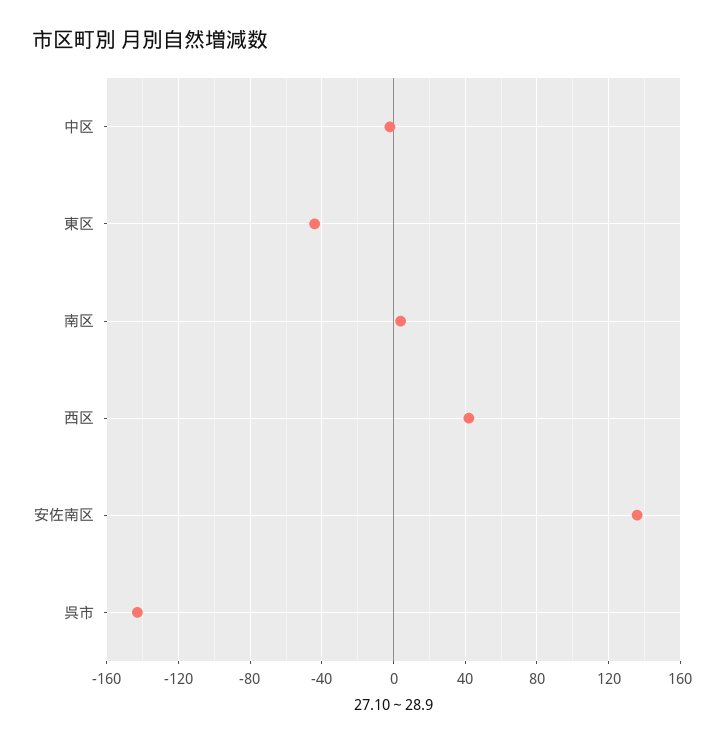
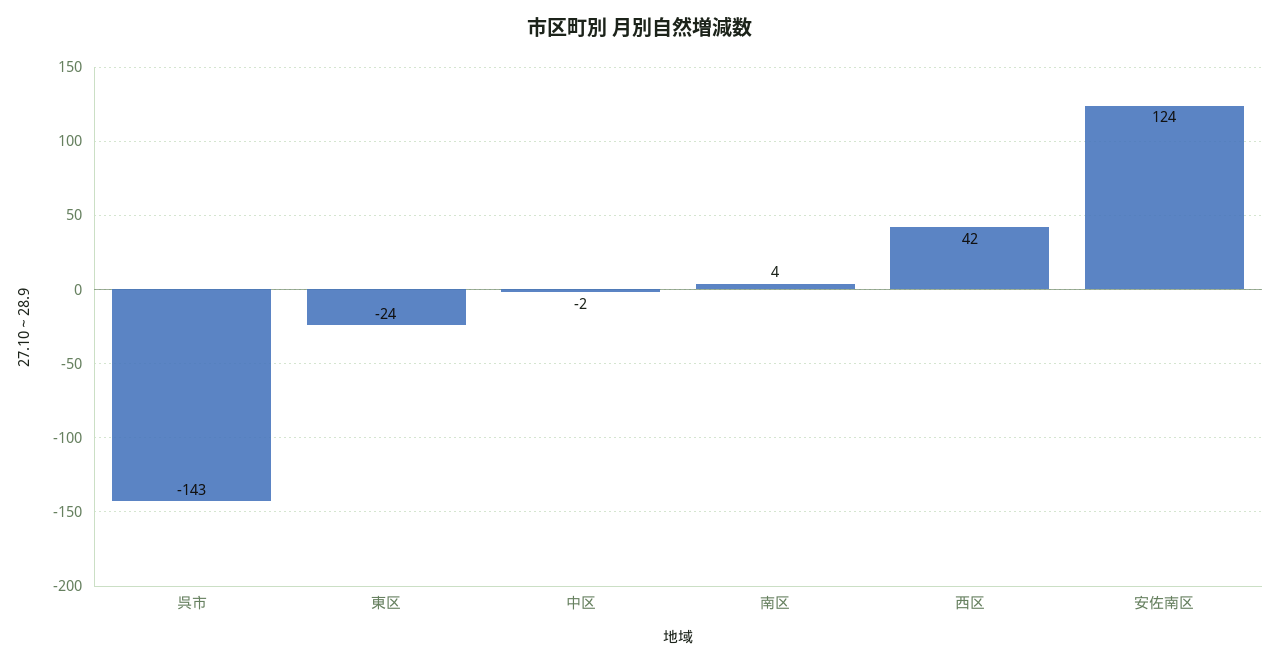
東区: -45 -> -24
安佐南区: 135 -> 124

